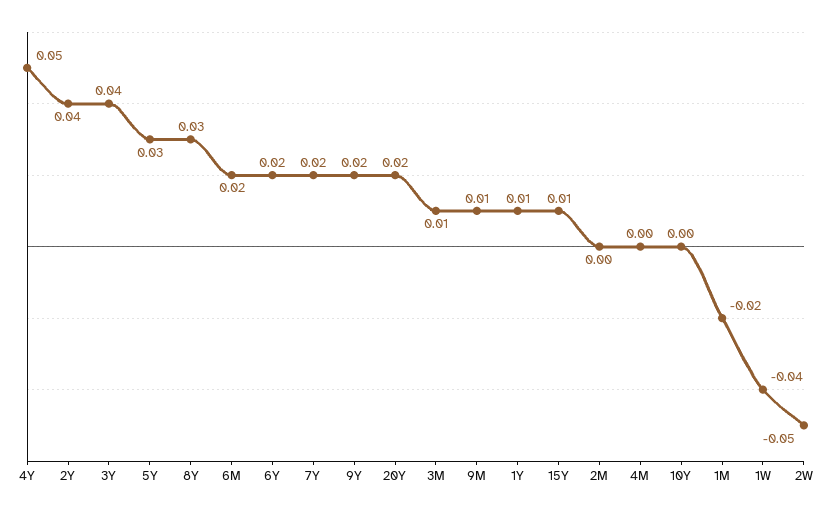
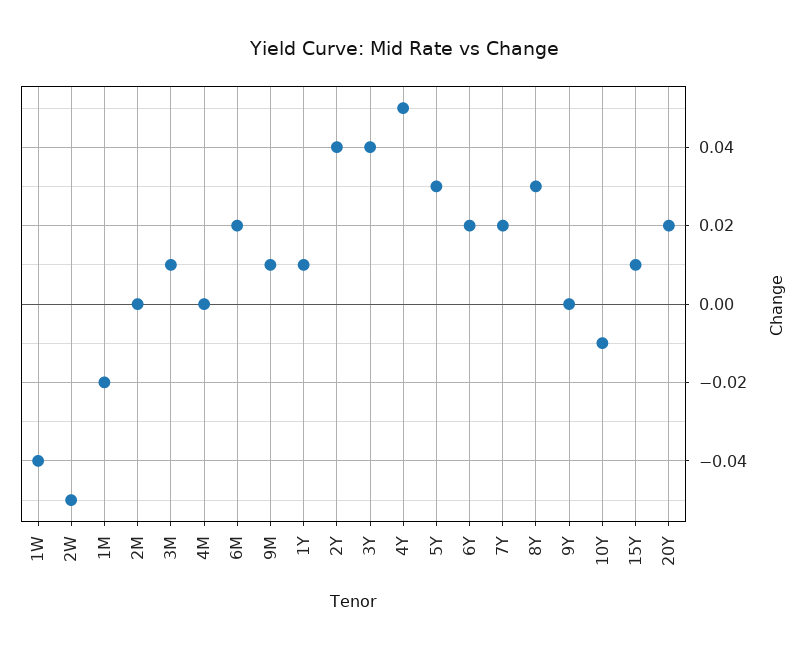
9Y: 0.02 -> 0
10Y: 0 -> -0.01

